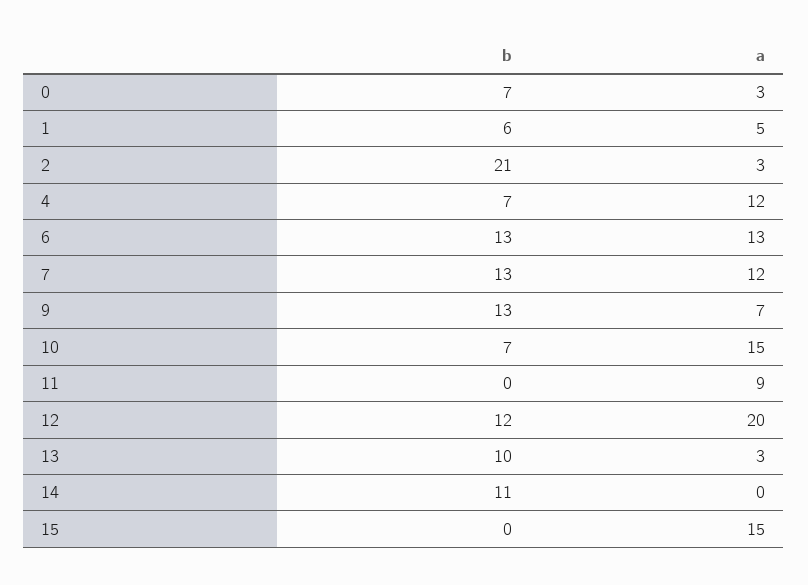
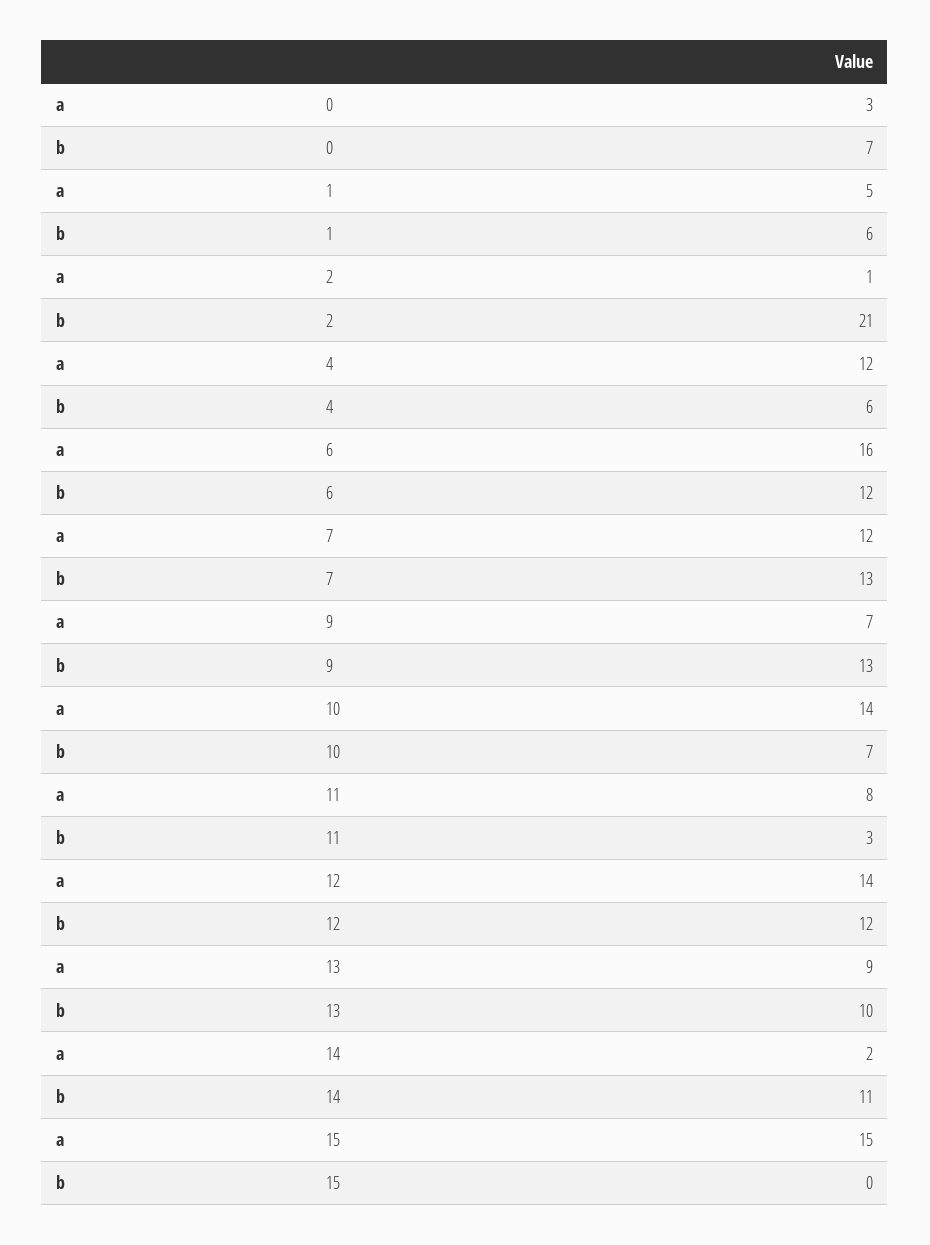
a, 2: 3 -> 1
b, 4: 7 -> 6
b, 6: 13 -> 12
a, 6: 13 -> 16
a, 10: 15 -> 14
b, 11: 0 -> 3
a, 11: 9 -> 8
a, 12: 20 -> 14
a, 13: 3 -> 9
a, 14: 0 -> 2

